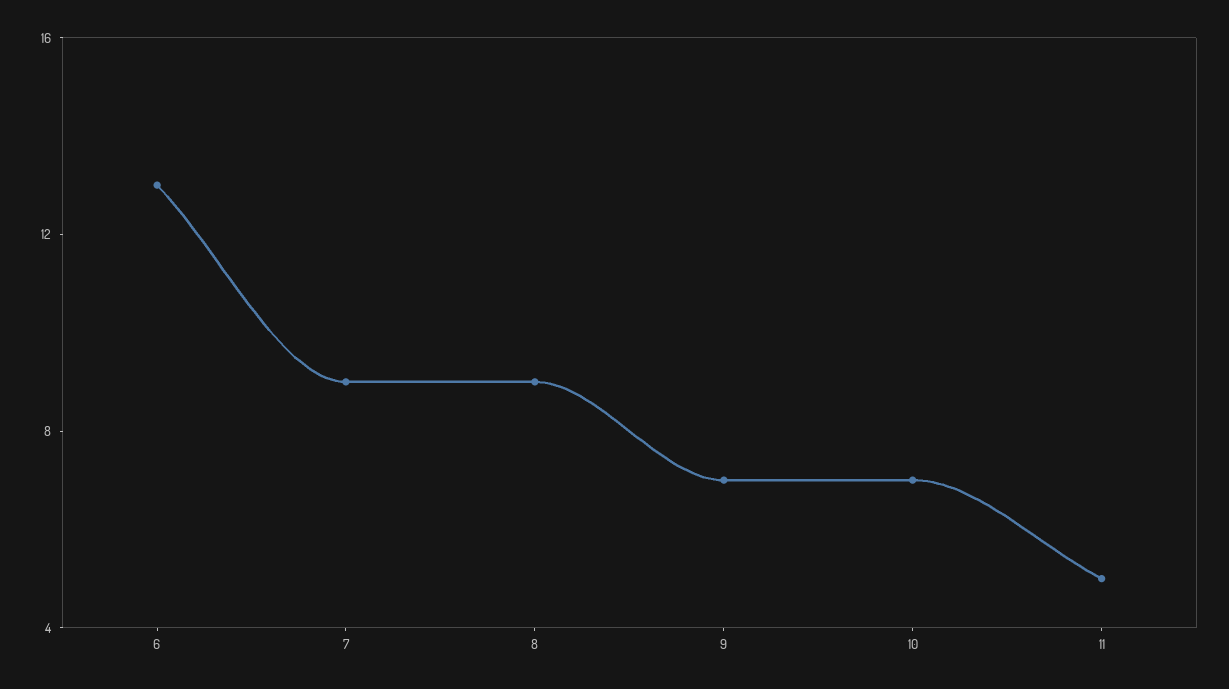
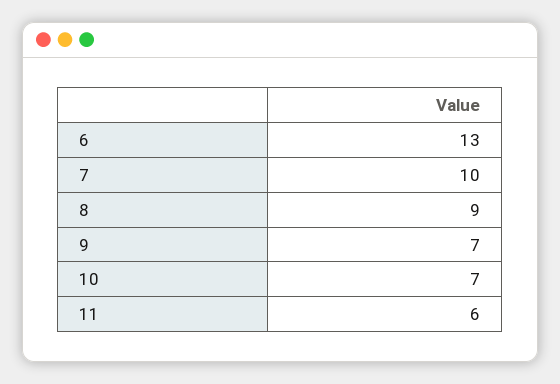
7: 9 -> 10
11: 5 -> 6

